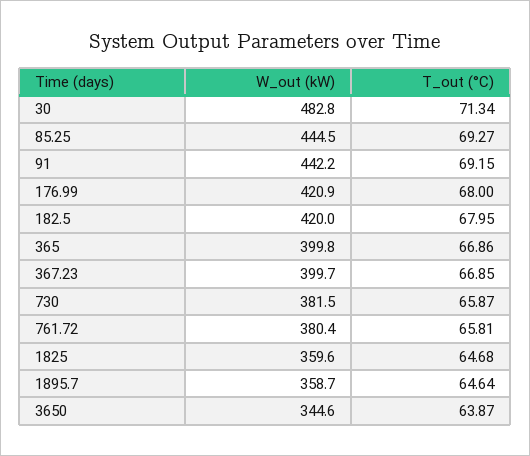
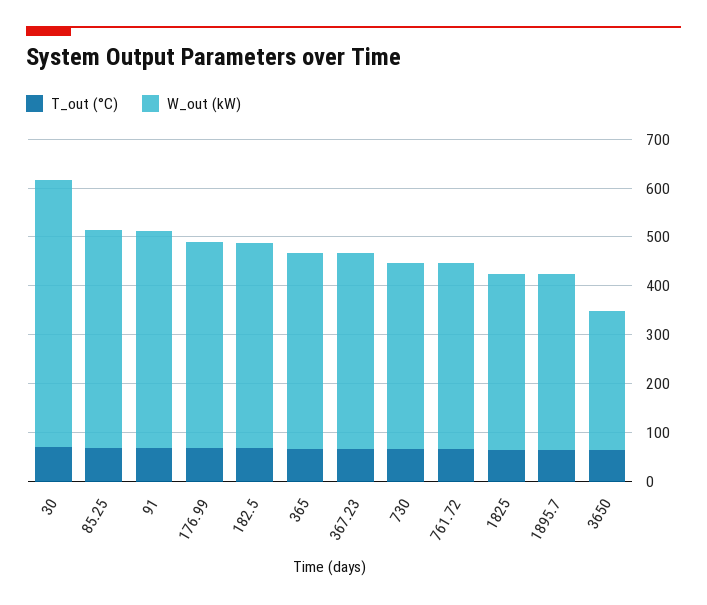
W_out (kW), 30: 482.8 -> 540
W_out (kW), 3650: 344.6 -> 280

